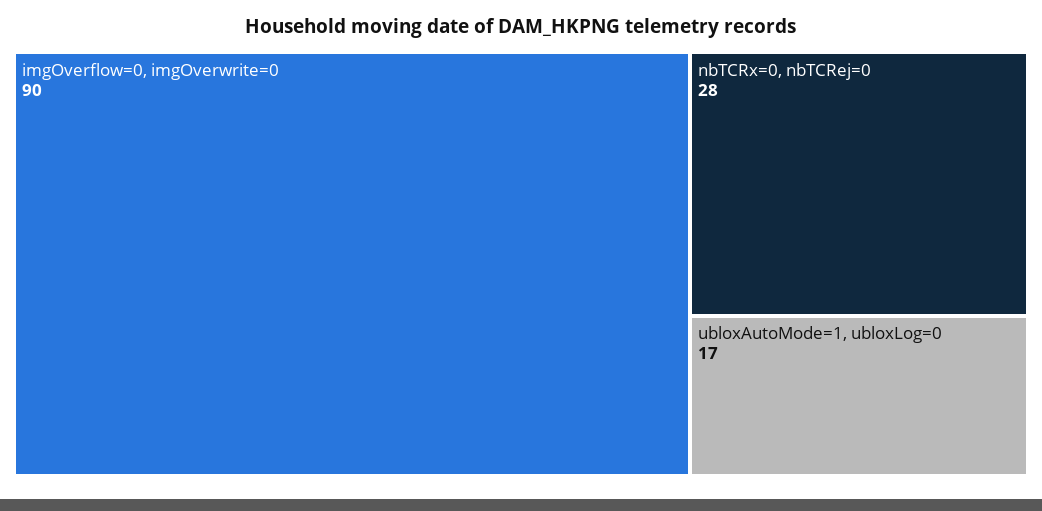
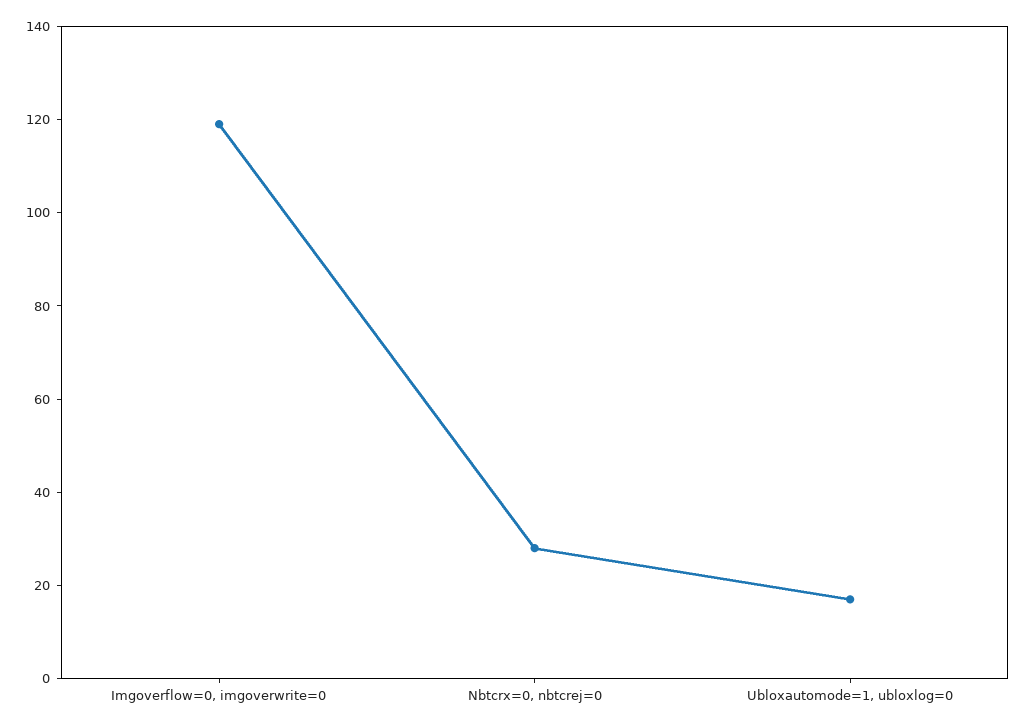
imgOverflow=0, imgOverwrite=0: 90 -> 120

